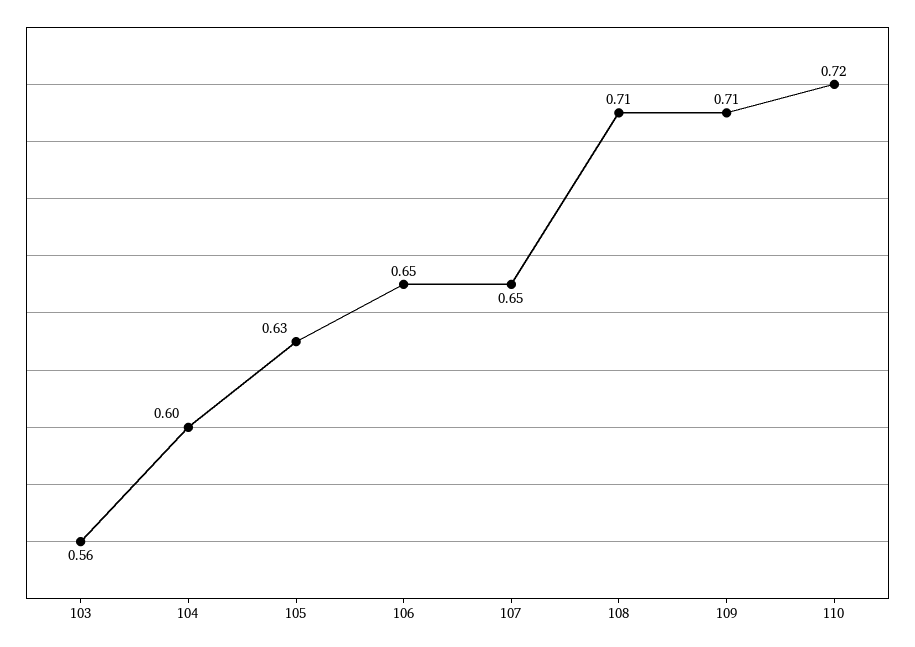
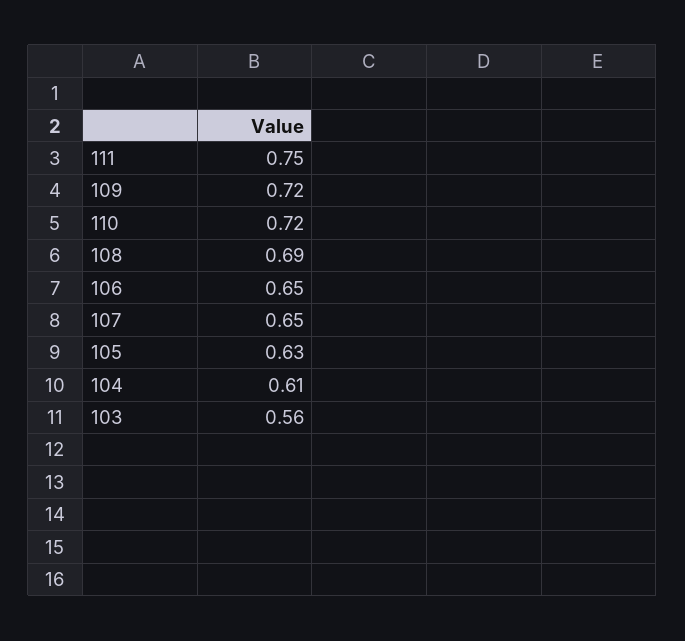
104: 0.6 -> 0.61
108: 0.71 -> 0.69
109: 0.71 -> 0.72
111: none -> 0.75

